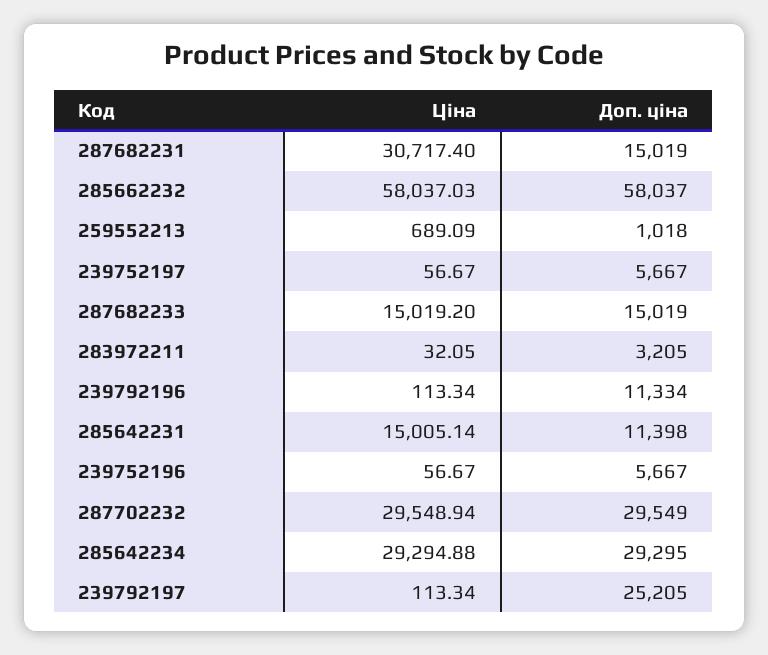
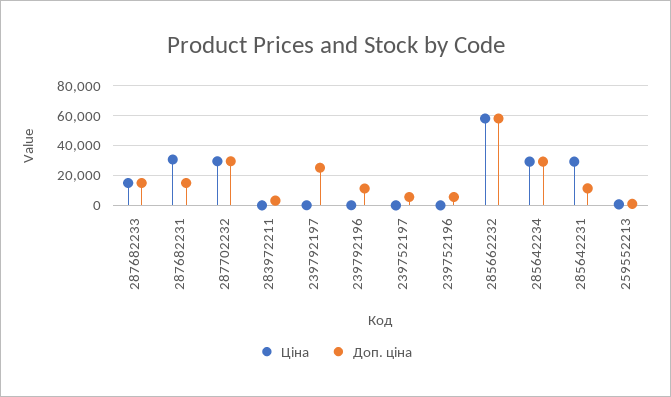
Ціна, 285642231: 15005.14 -> 30000

